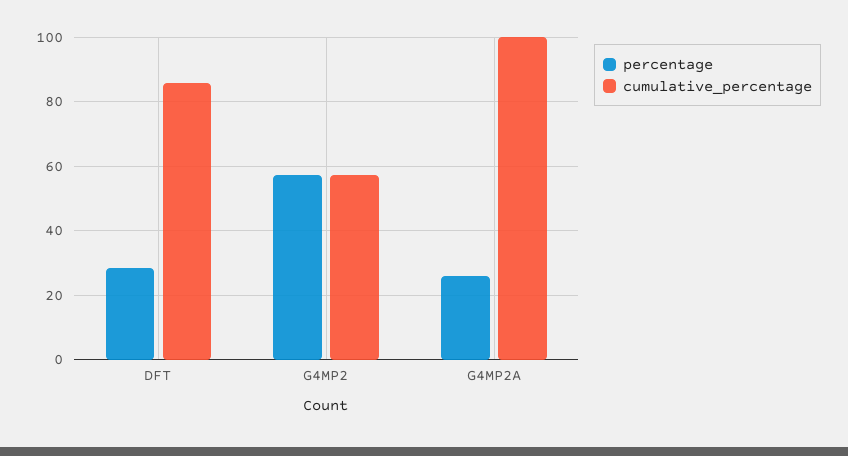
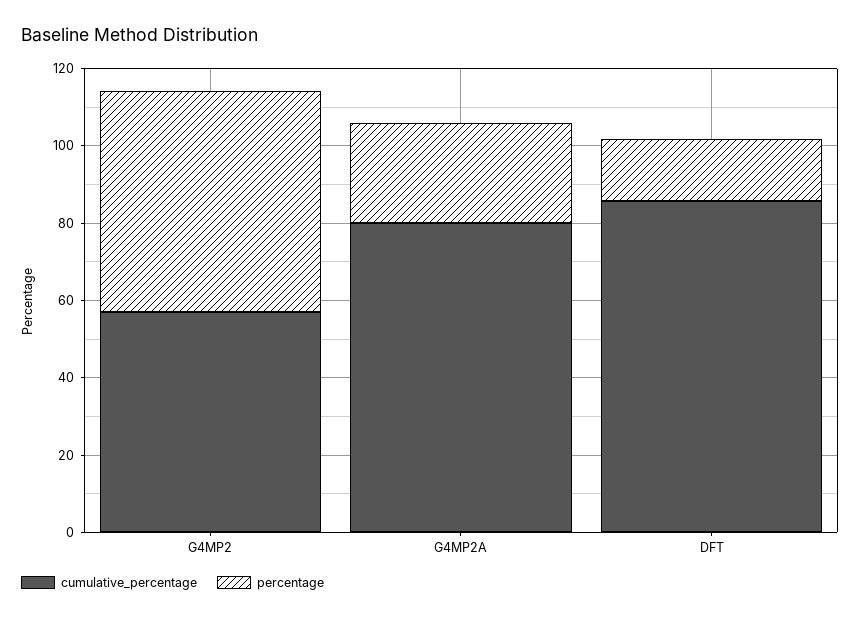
percentage, DFT: 28 -> 15
cumulative_percentage, G4MP2A: 100 -> 80

